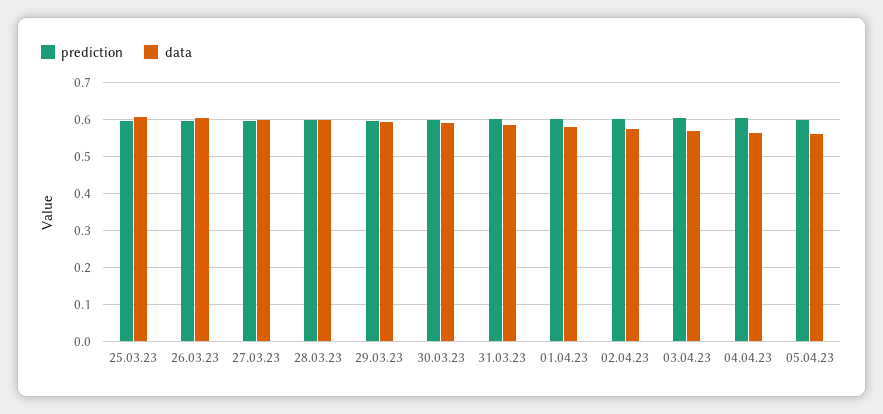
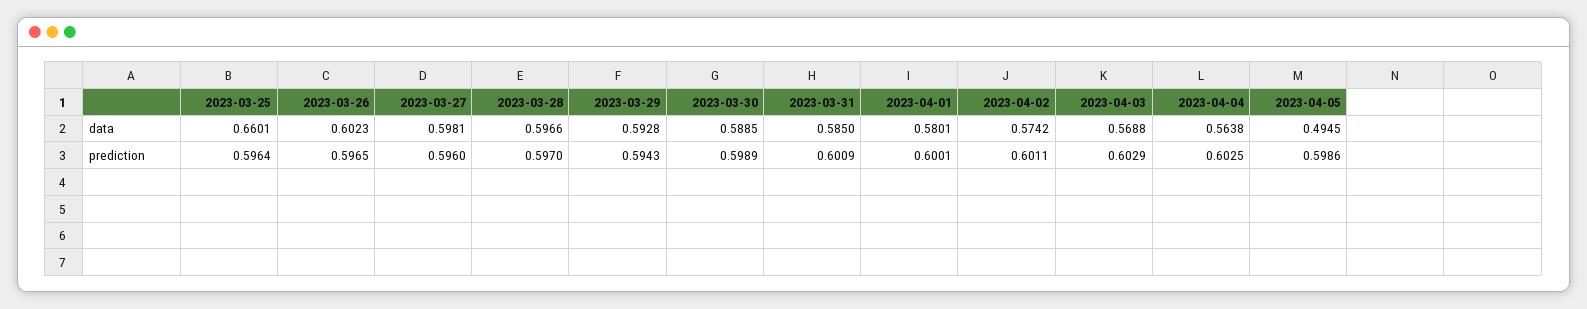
data, 25.03.23: 0.6 -> 0.6601
data, 05.04.23: 0.56 -> 0.4945

